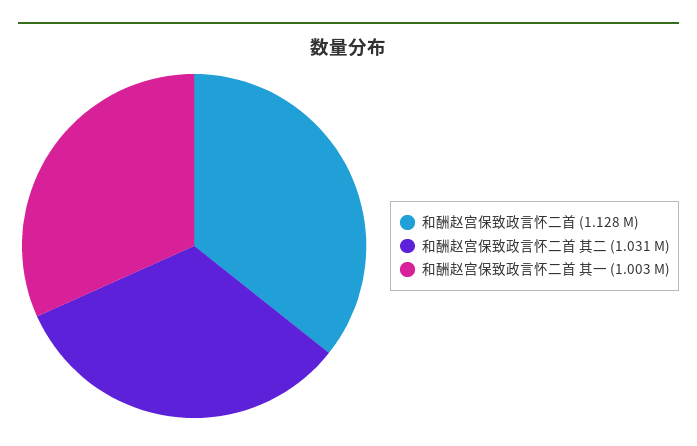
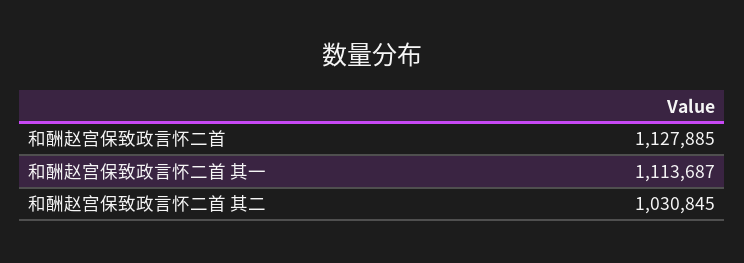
和酬赵宫保致政言怀二首 其一: 1003000 -> 1113687

